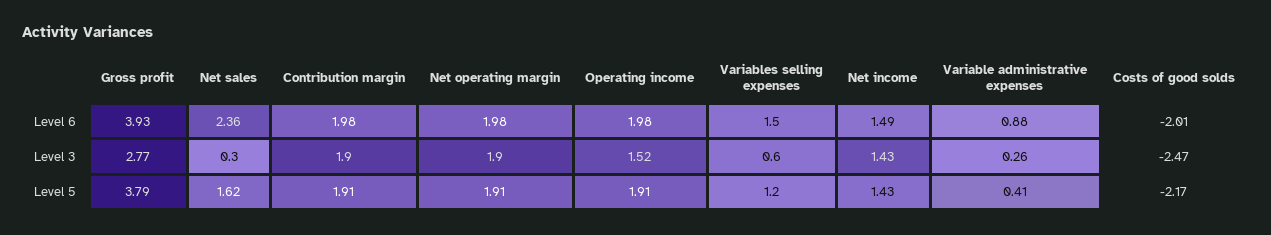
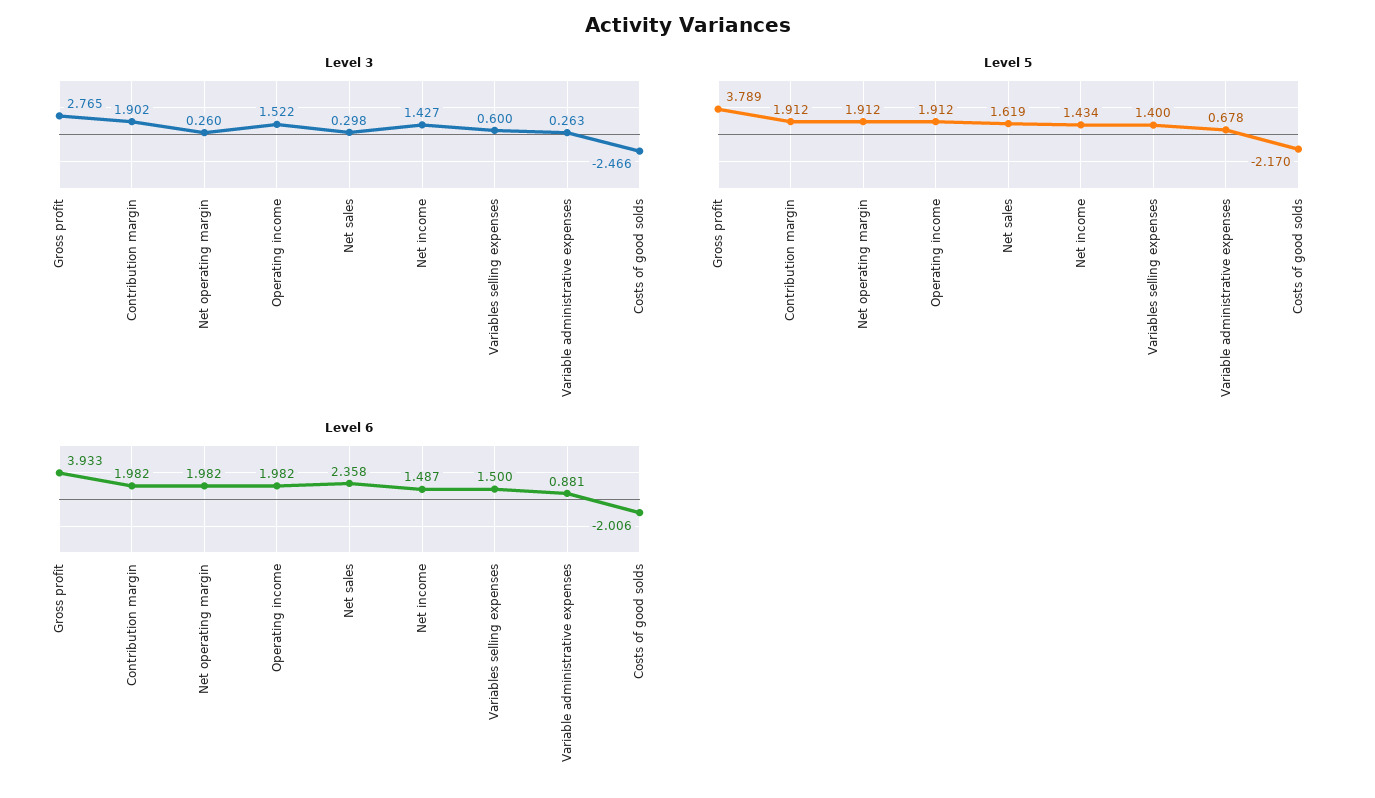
Level 3, Net operating margin: 1.9 -> 0.26
Level 5, Variables selling expenses: 1.2 -> 1.4
Level 5, Variable administrative expenses: 0.41 -> 0.678

